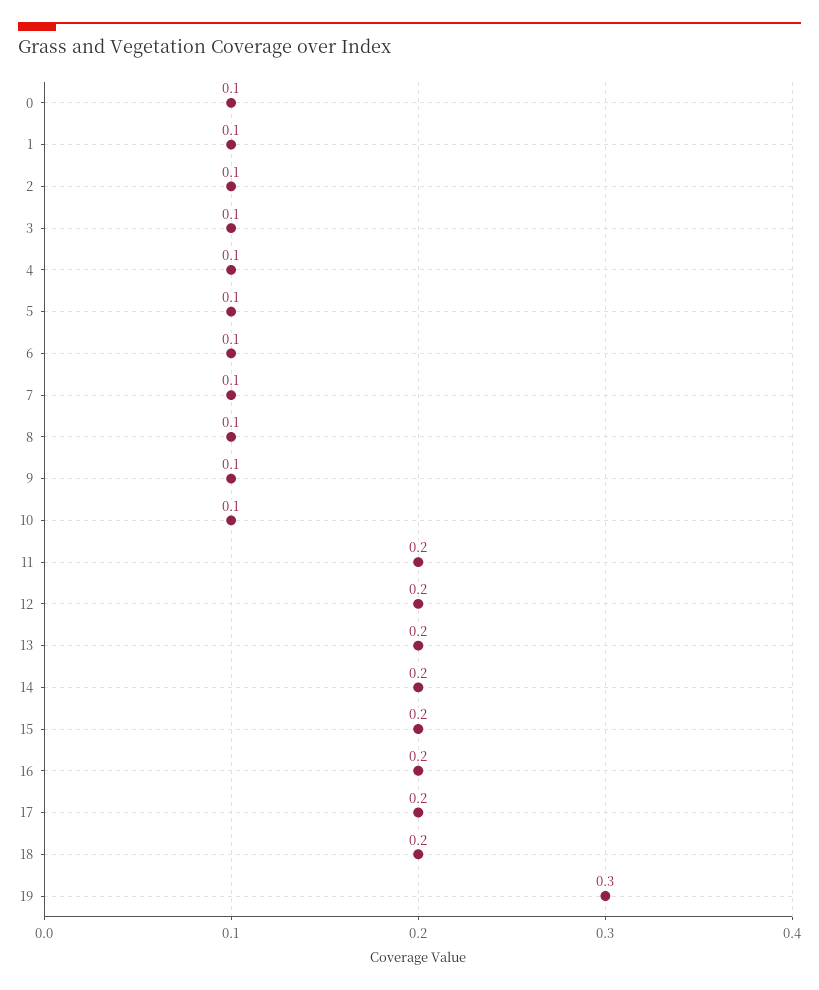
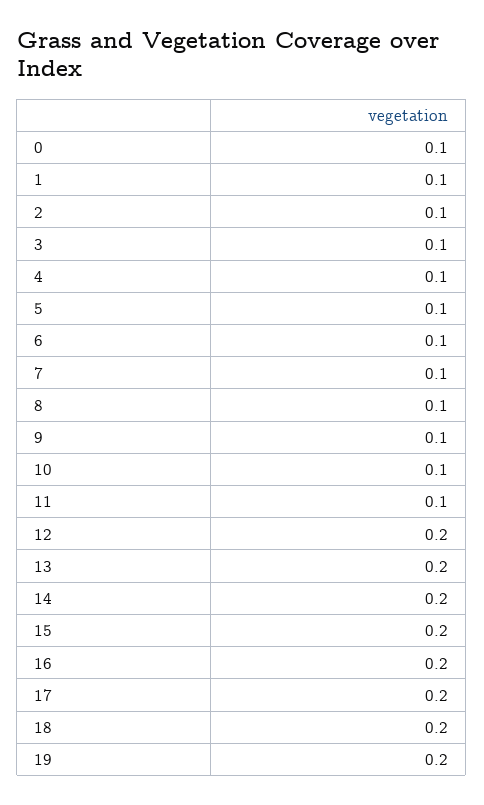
11: 0.2 -> 0.1
19: 0.3 -> 0.2

